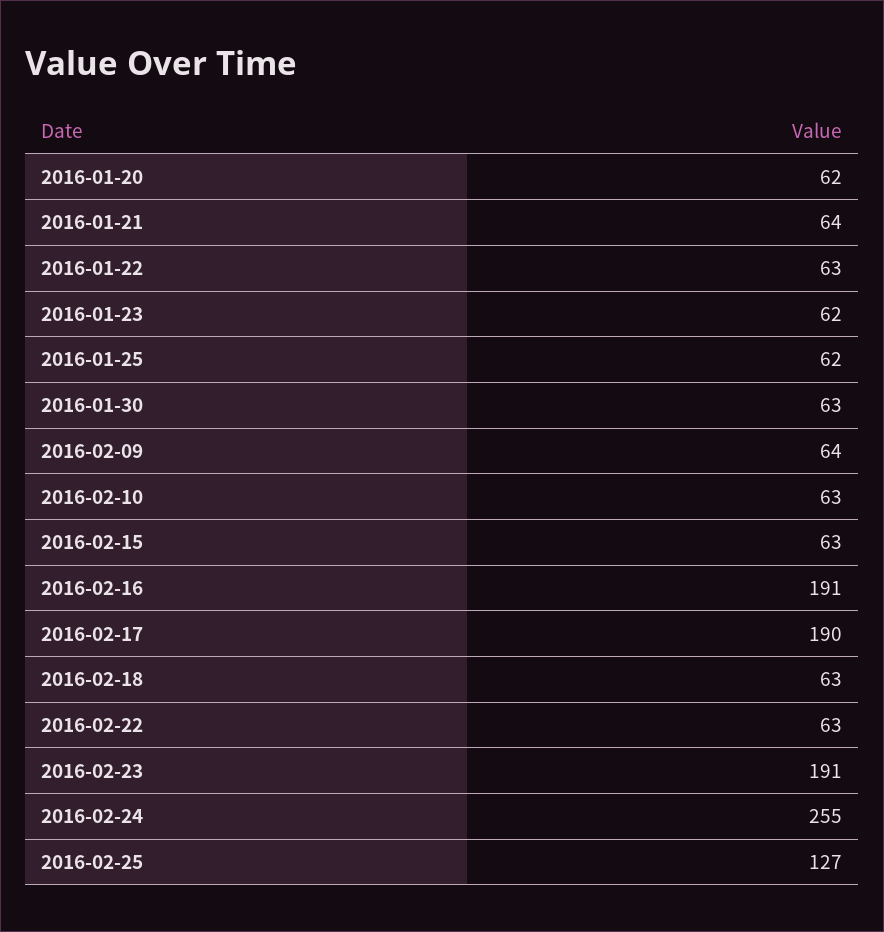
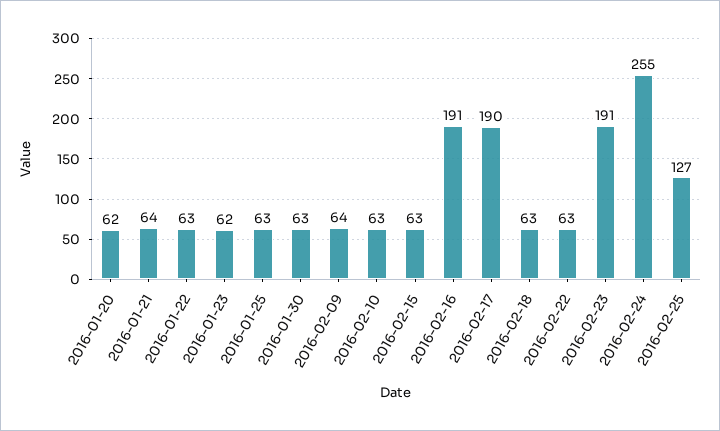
2016-01-25: 62 -> 63

